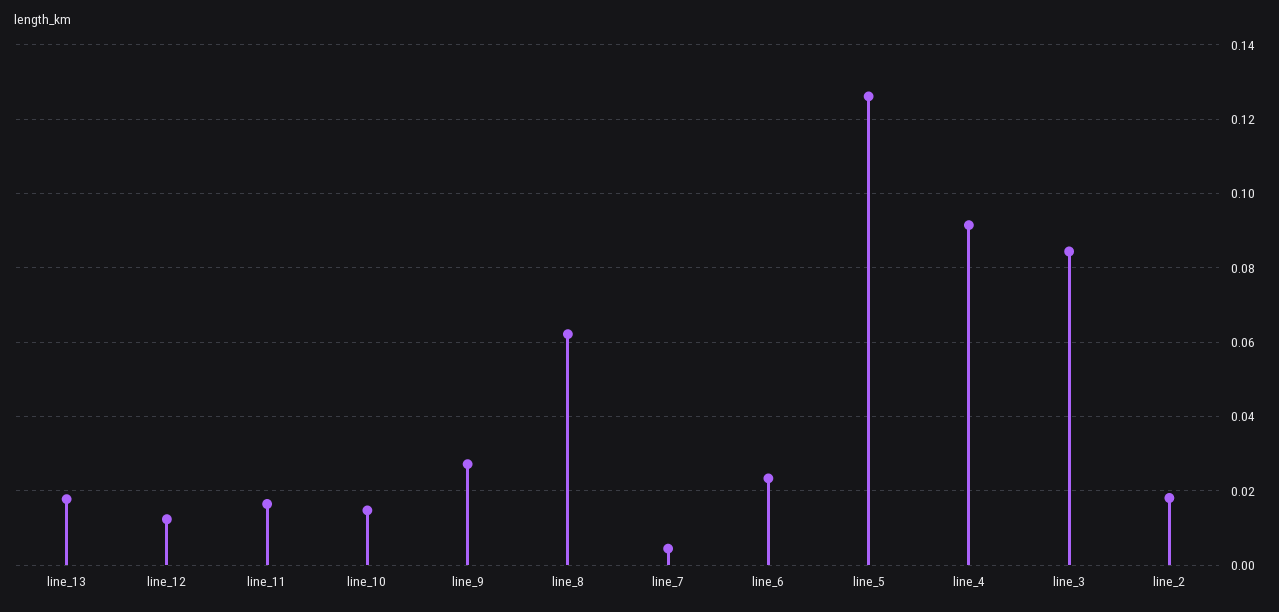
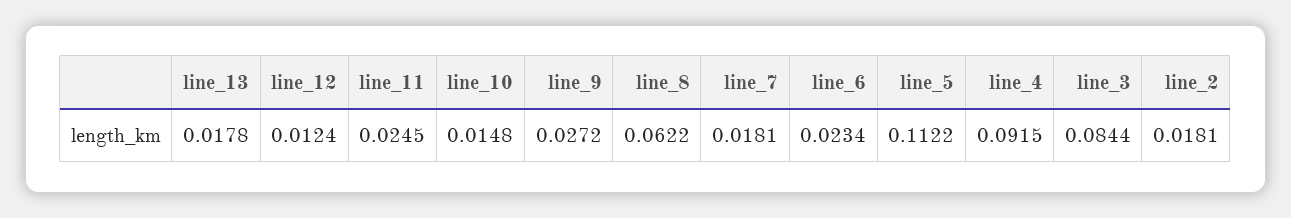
line_11: 0.016 -> 0.0245
line_7: 0.004 -> 0.0181
line_5: 0.126 -> 0.1122

